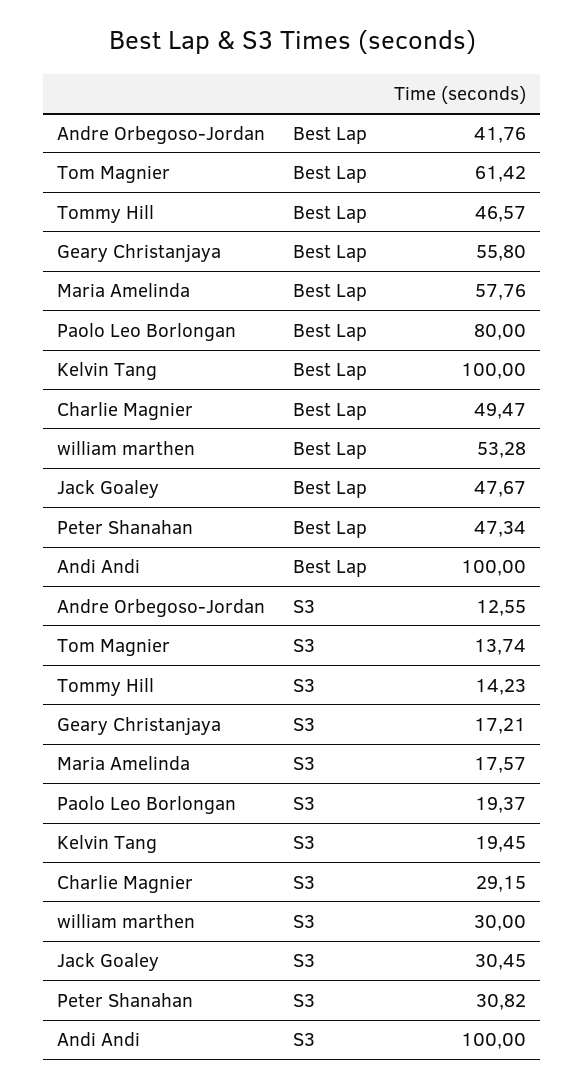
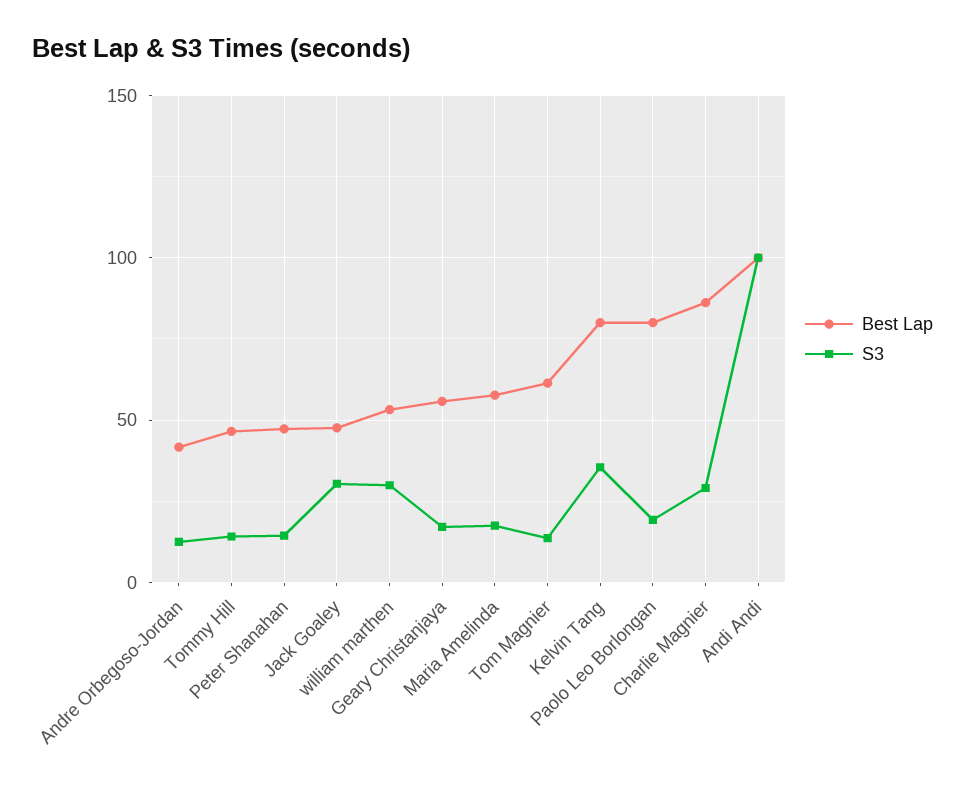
Best Lap, Kelvin Tang: 100 -> 80
Best Lap, Charlie Magnier: 49.47 -> 85
S3, Kelvin Tang: 19.45 -> 35
S3, Peter Shanahan: 30.82 -> 15

